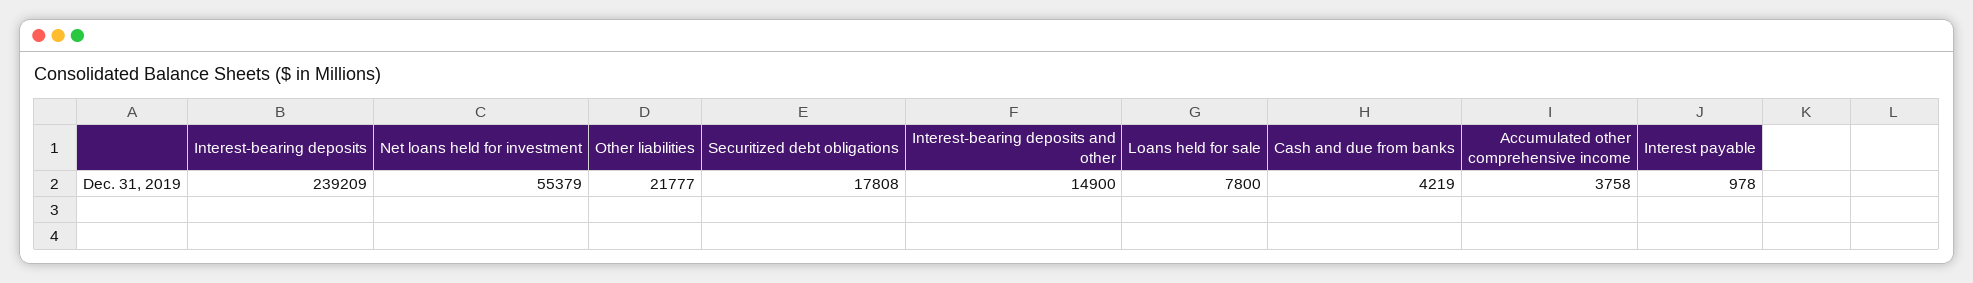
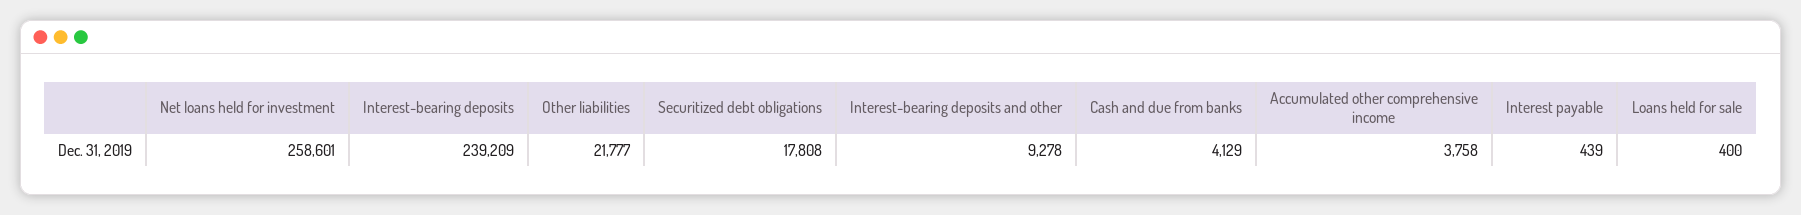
Net loans held for investment: 55379 -> 258601
Interest-bearing deposits and other: 14900 -> 9278
Loans held for sale: 7800 -> 400
Cash and due from banks: 4219 -> 4129
Interest payable: 978 -> 439

